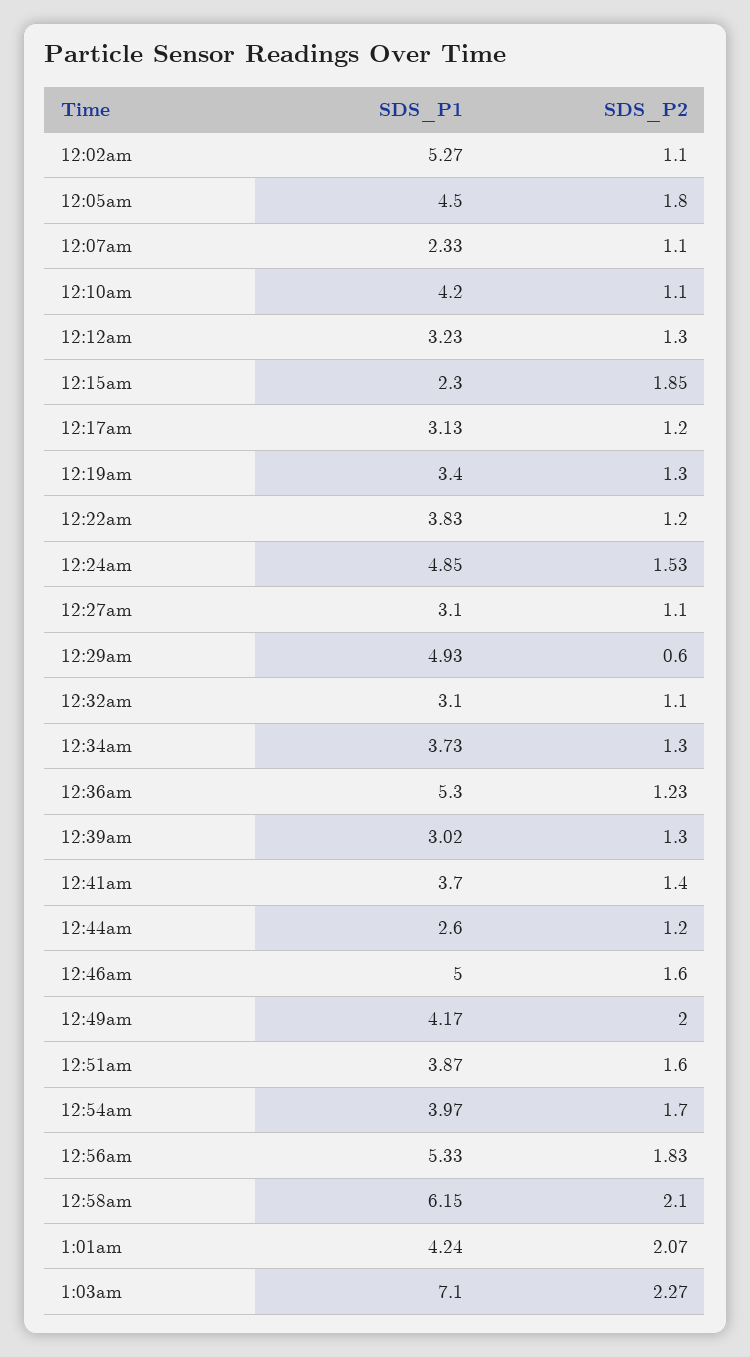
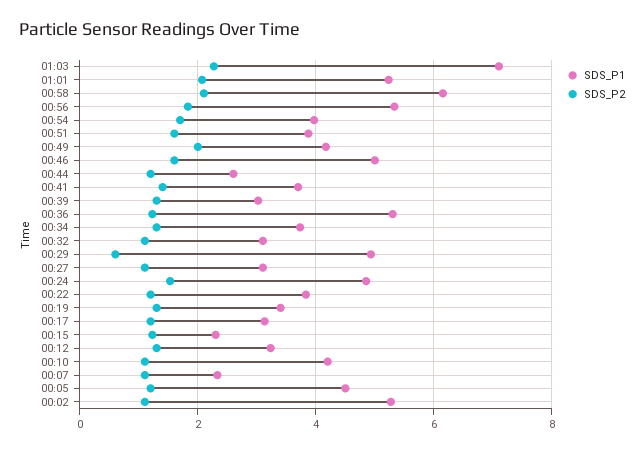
SDS_P2, 12:05am: 1.8 -> 1.2
SDS_P2, 12:15am: 1.85 -> 1.2
SDS_P1, 1:01am: 4.24 -> 5.2

